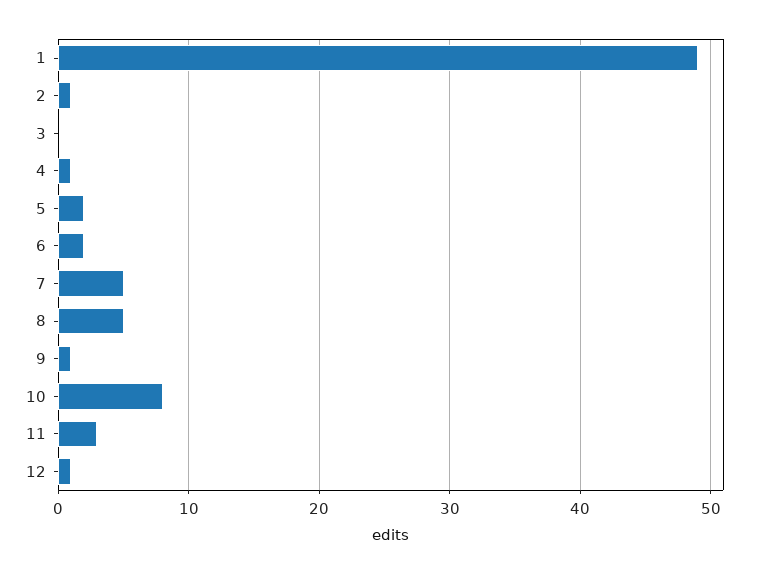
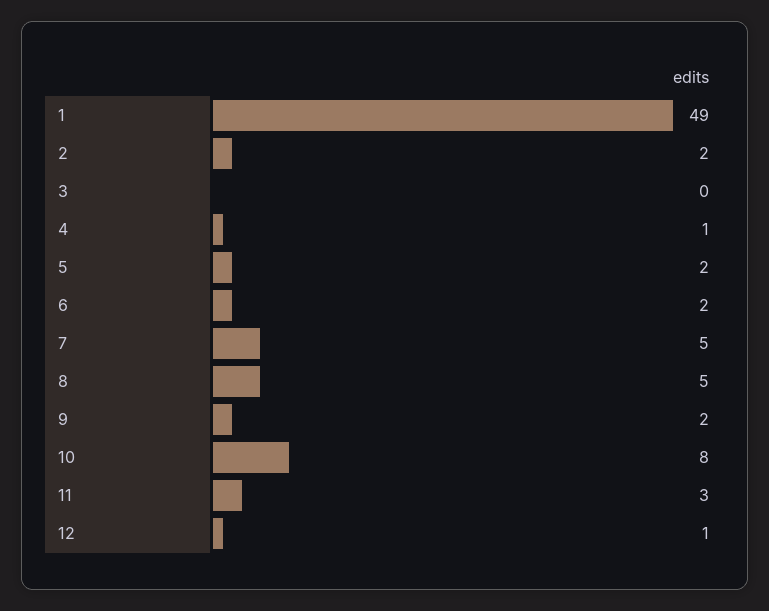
2: 1 -> 2
9: 1 -> 2

